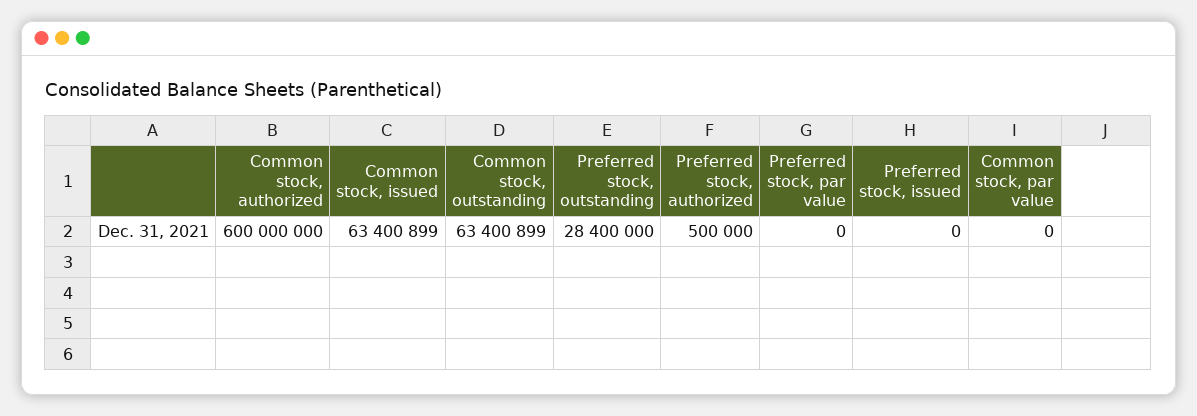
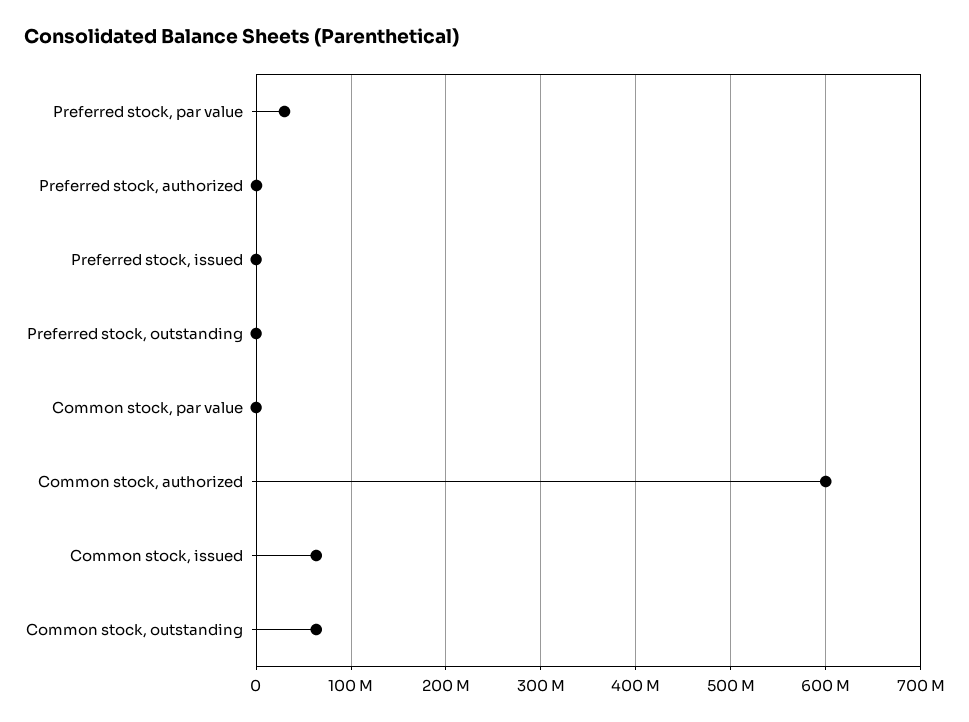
Preferred stock, outstanding: 28400000 -> 0
Preferred stock, par value: 0 -> 30000000

